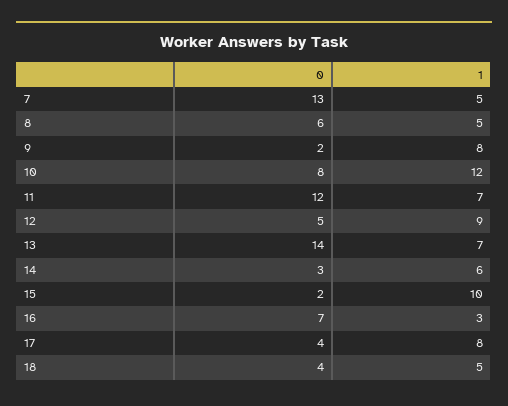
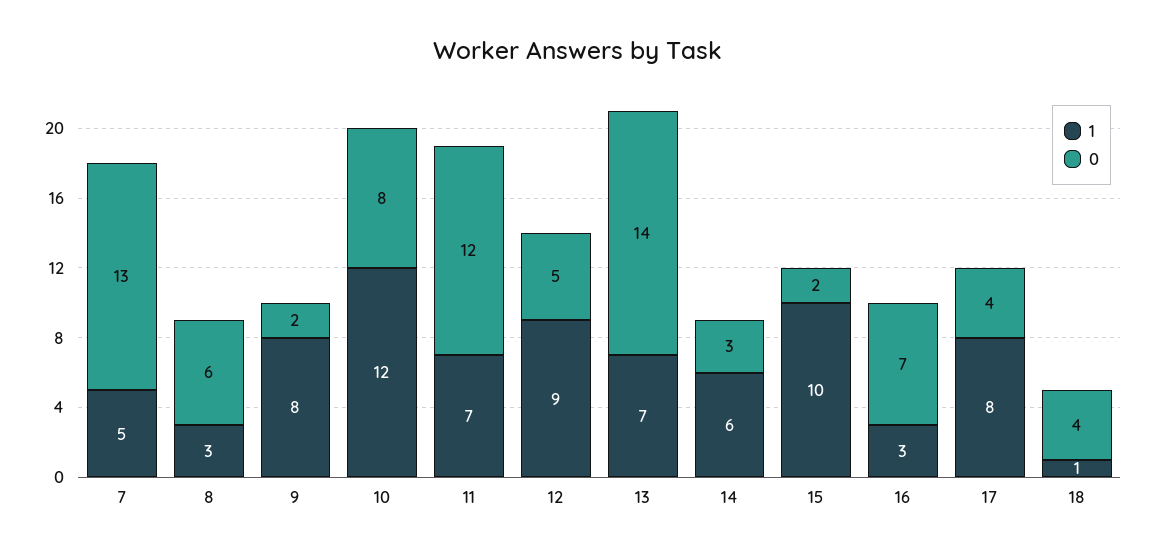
1, 8: 5 -> 3
1, 18: 5 -> 1

